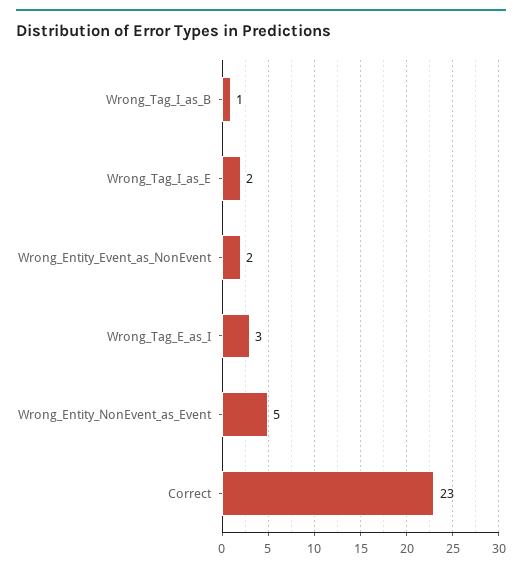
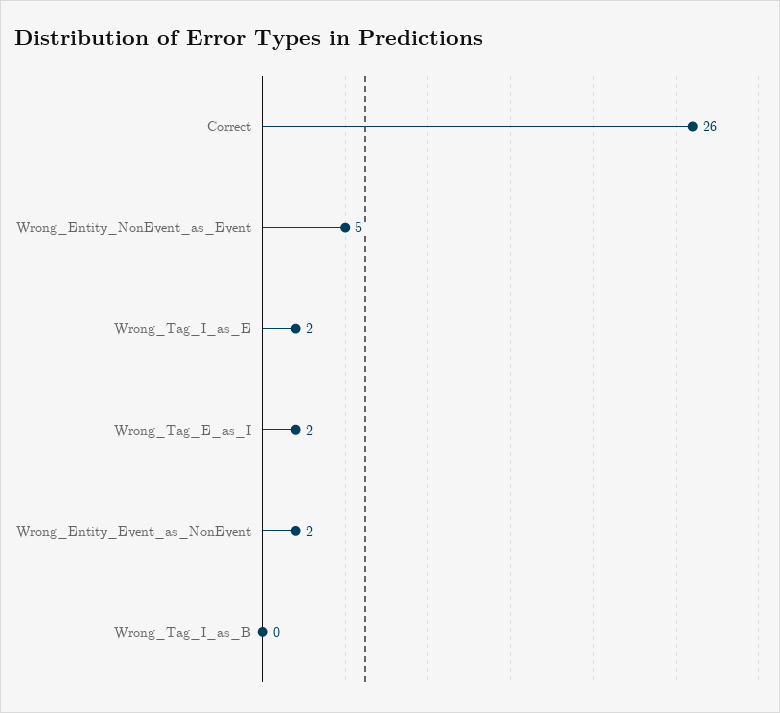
Wrong_Tag_I_as_B: 1 -> 0
Wrong_Tag_E_as_I: 3 -> 2
Correct: 23 -> 26

